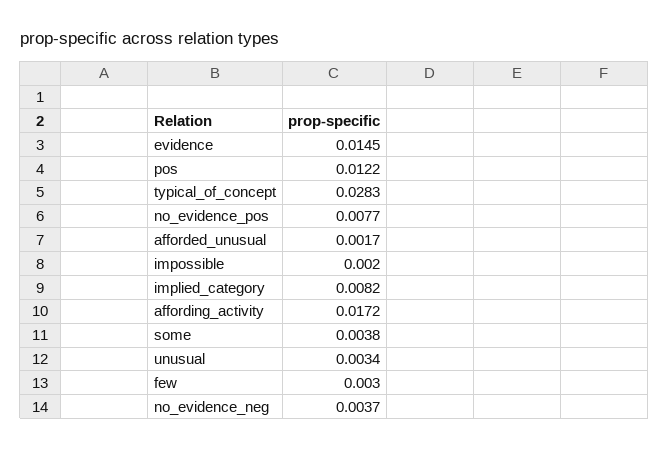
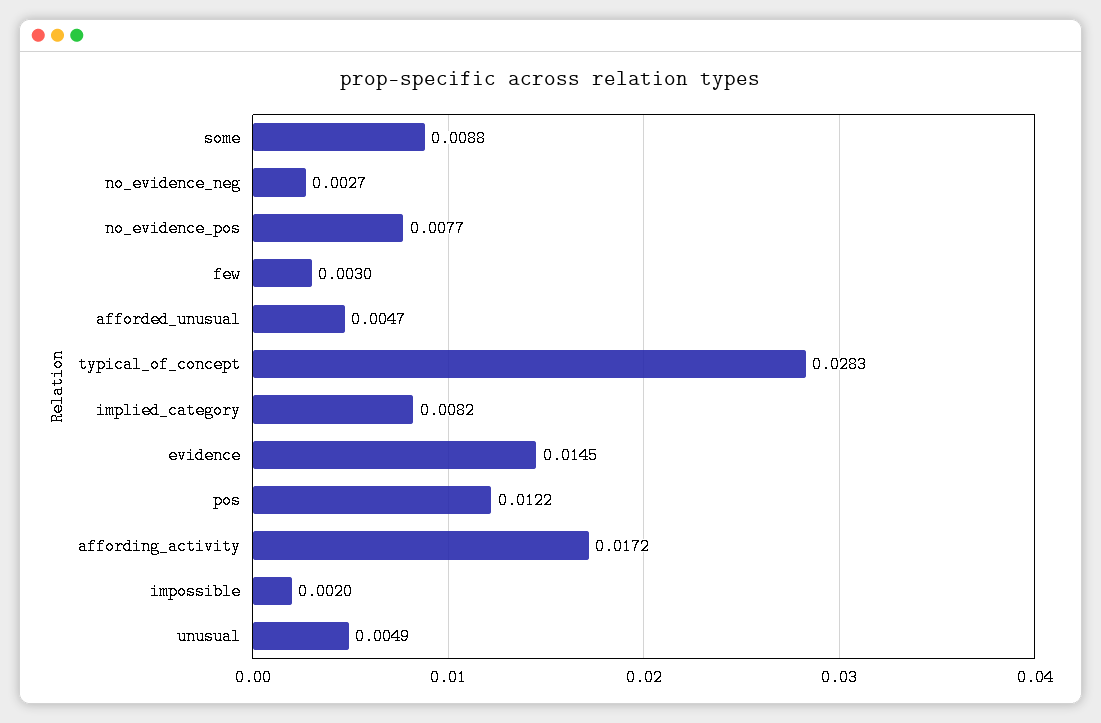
afforded_unusual: 0.0017 -> 0.0047
some: 0.0038 -> 0.0088
unusual: 0.0034 -> 0.0049
no_evidence_neg: 0.0037 -> 0.0027

